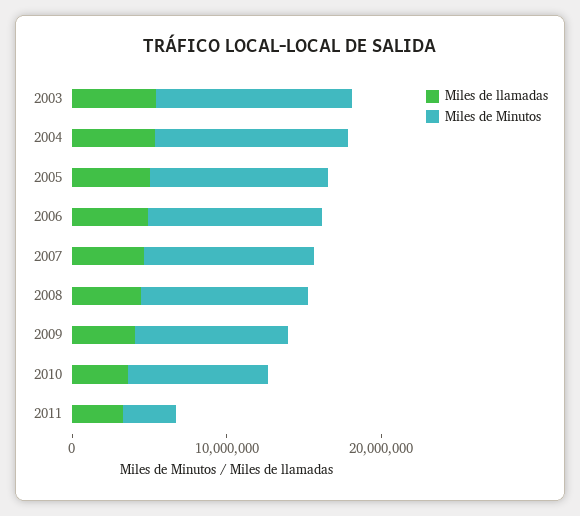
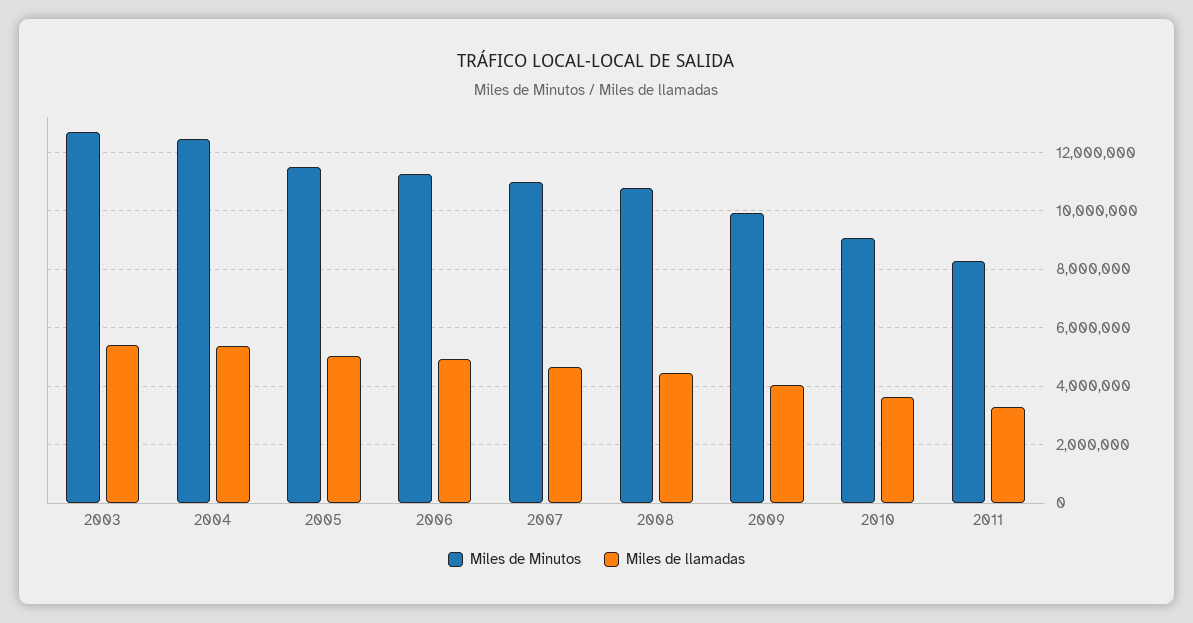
Miles de Minutos, 2011: 4000000 -> 8250000

